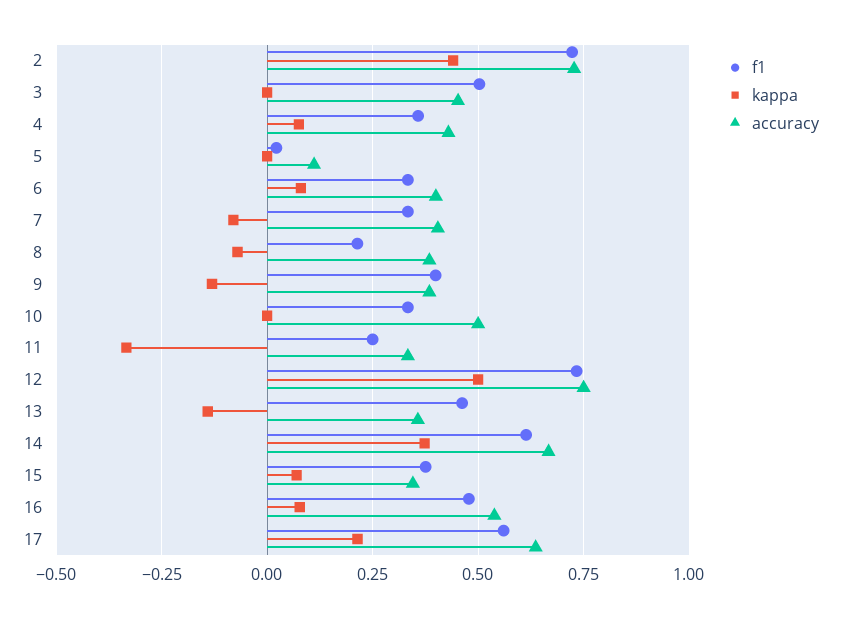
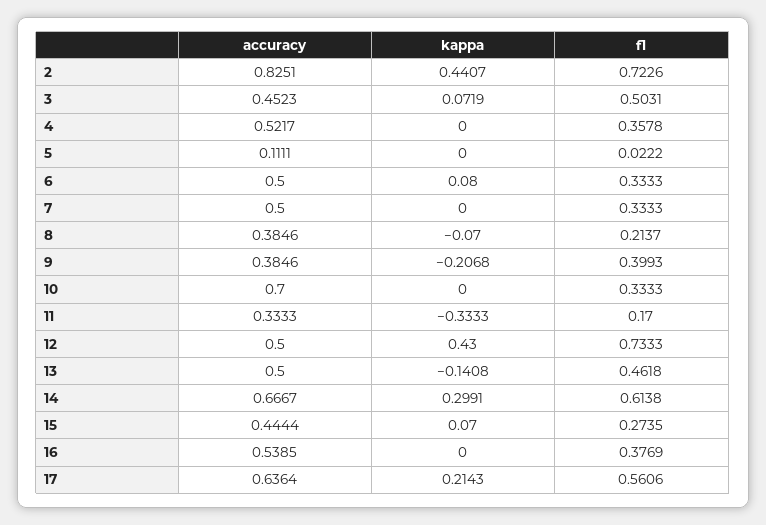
accuracy, 2: 0.725 -> 0.8251
kappa, 3: 0 -> 0.0719
kappa, 4: 0.075 -> 0
accuracy, 4: 0.425 -> 0.5217
accuracy, 6: 0.4 -> 0.5
kappa, 7: -0.075 -> 0
accuracy, 7: 0.4 -> 0.5
kappa, 9: -0.125 -> -0.2068
accuracy, 10: 0.5 -> 0.7
f1, 11: 0.25 -> 0.17
kappa, 12: 0.5 -> 0.43
accuracy, 12: 0.75 -> 0.5
accuracy, 13: 0.35 -> 0.5
kappa, 14: 0.375 -> 0.2991
f1, 15: 0.375 -> 0.2735
accuracy, 15: 0.35 -> 0.4444
f1, 16: 0.475 -> 0.3769
kappa, 16: 0.075 -> 0

